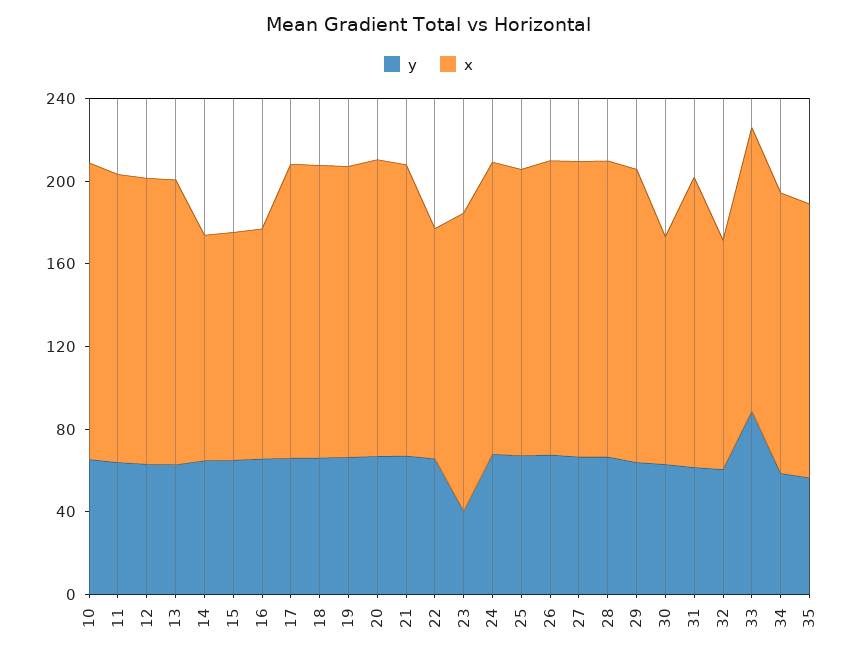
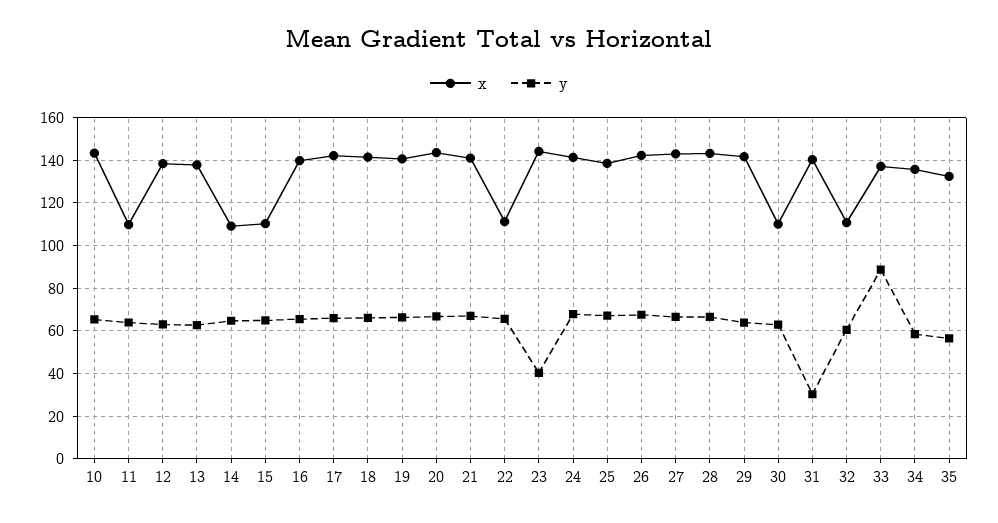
x, 11: 140 -> 110
x, 16: 110 -> 140
y, 31: 60 -> 30

